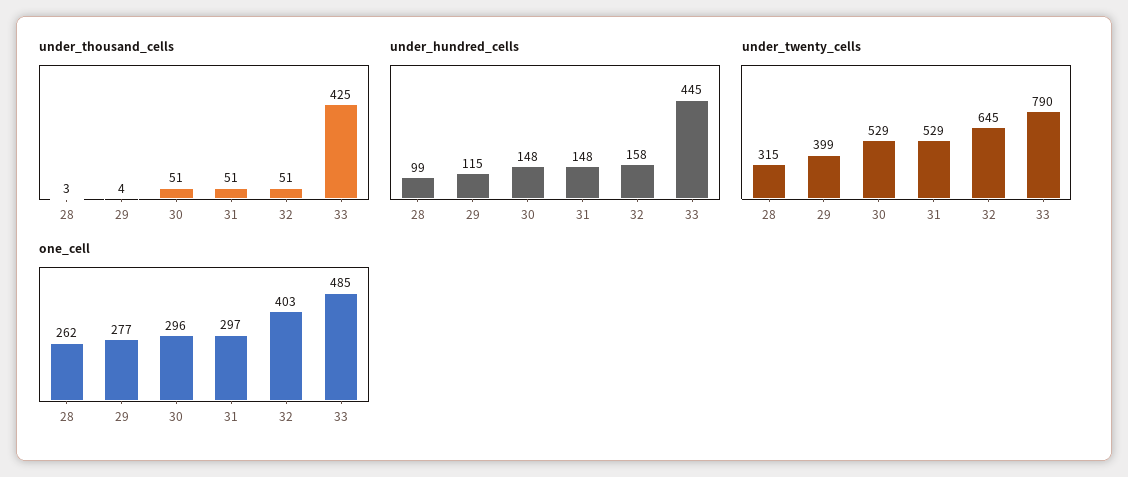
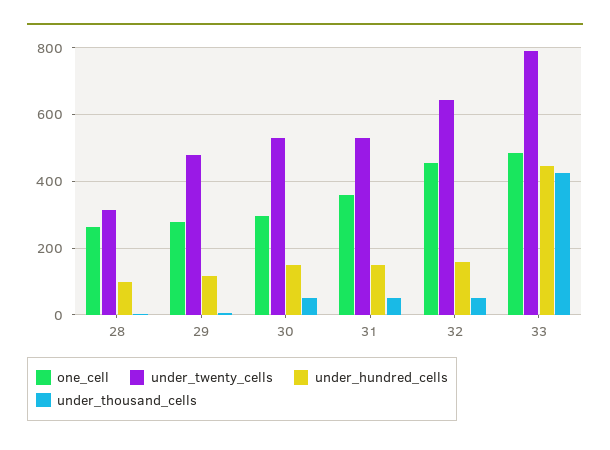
under_twenty_cells, 29: 399 -> 480
one_cell, 31: 297 -> 360
one_cell, 32: 403 -> 460

